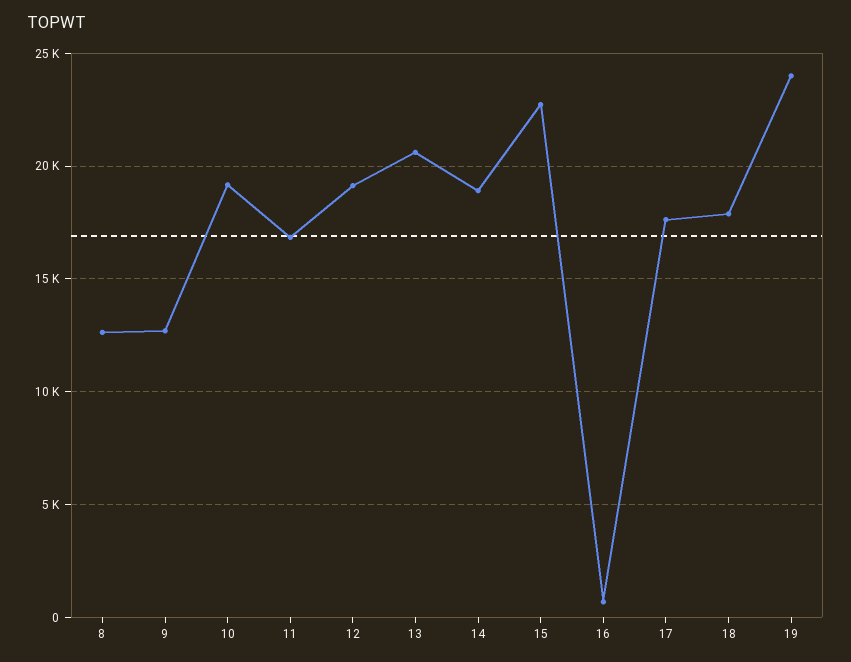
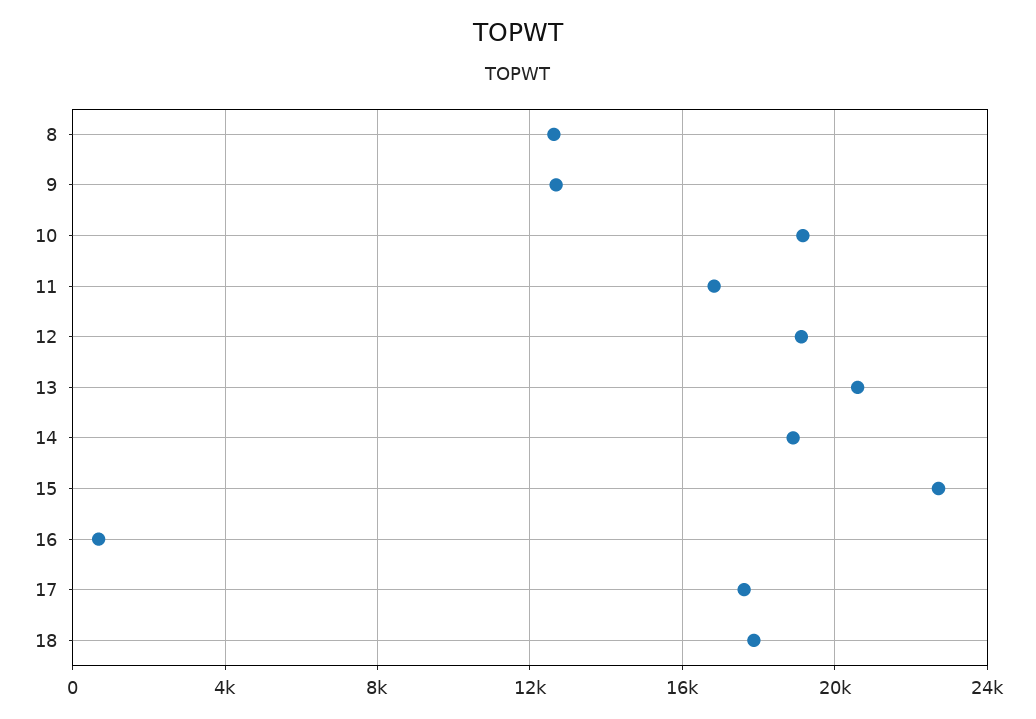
19: 24000 -> none

